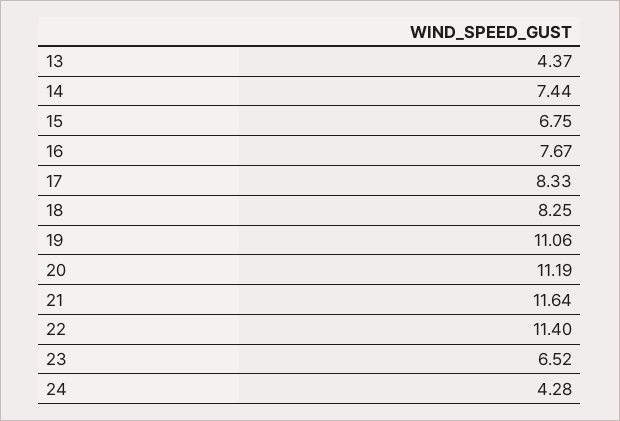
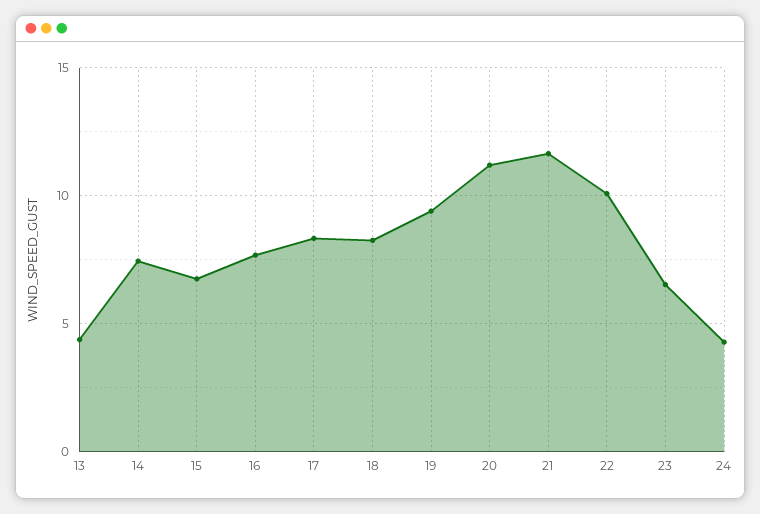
19: 11.06 -> 9.5
22: 11.4 -> 10

